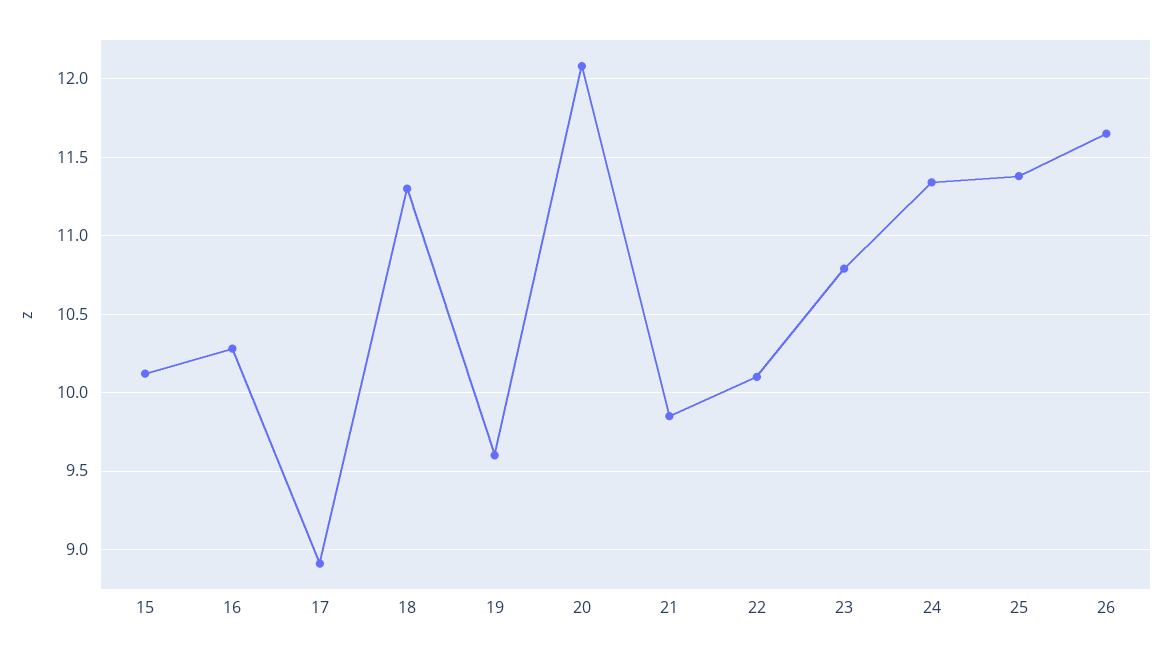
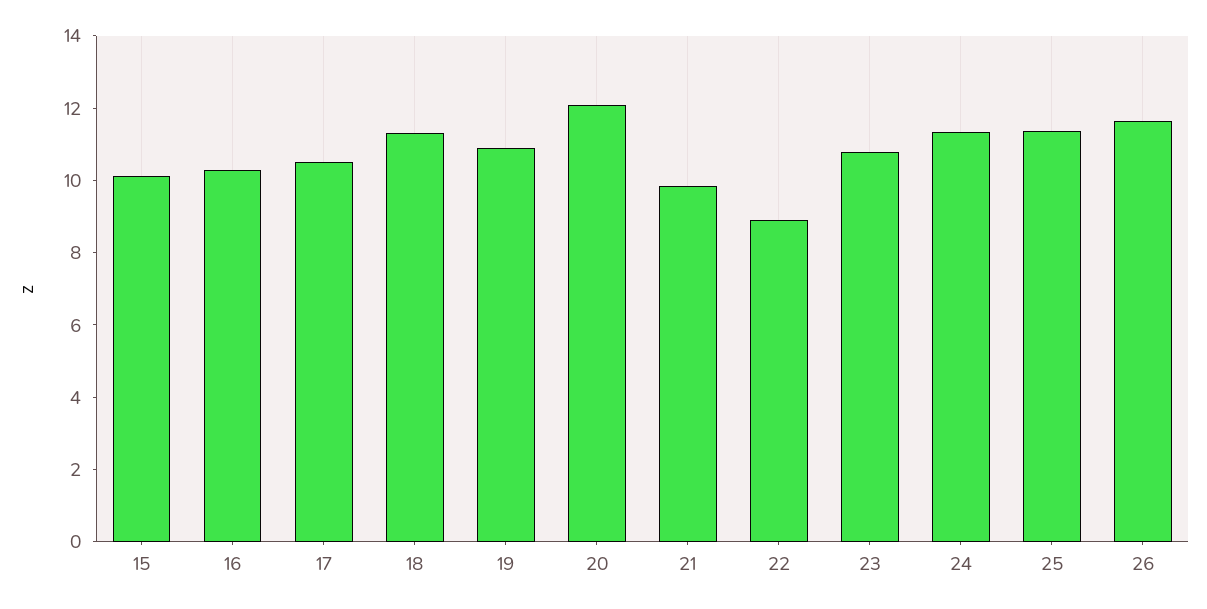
17: 8.9 -> 10.5
19: 9.6 -> 11
22: 10.1 -> 9

